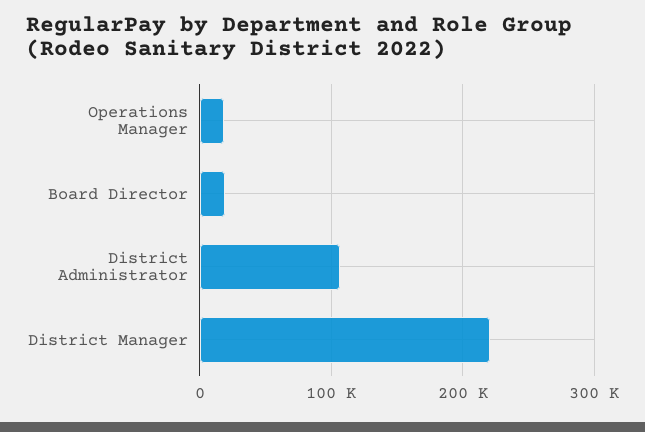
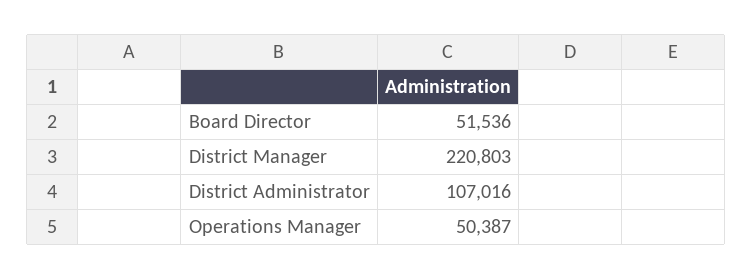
Operations Manager: 20000 -> 50387
Board Director: 20000 -> 51536

